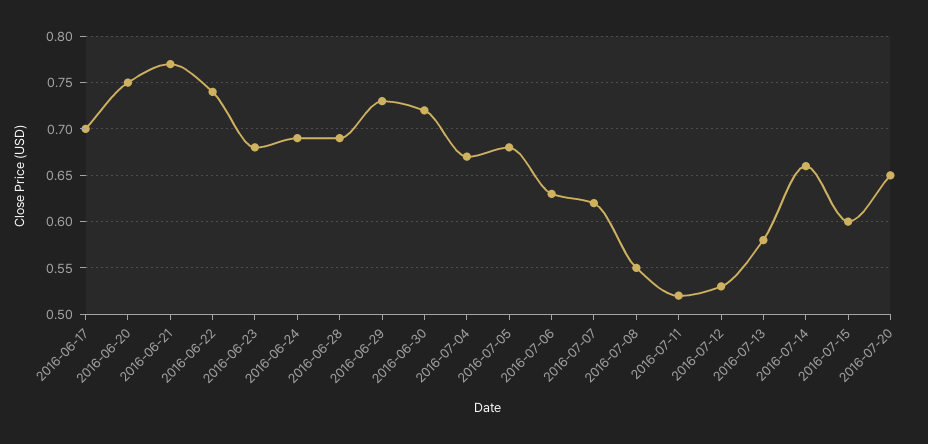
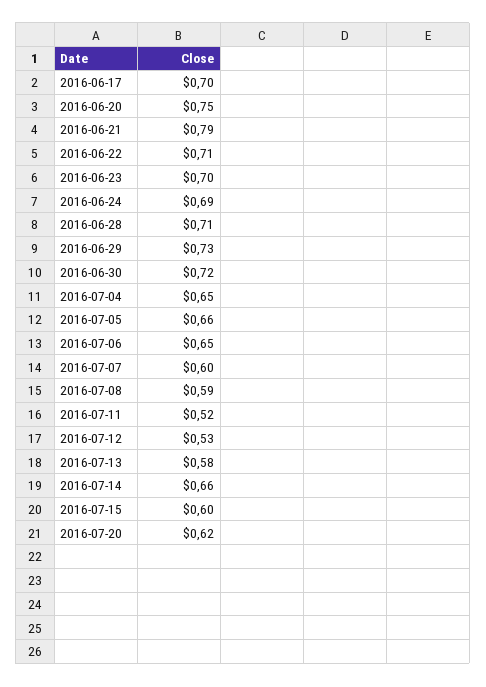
2016-06-21: 0.77 -> 0.79
2016-06-22: 0.74 -> 0.71
2016-06-23: 0.68 -> 0.7
2016-06-28: 0.69 -> 0.71
2016-07-04: 0.67 -> 0.65
2016-07-05: 0.68 -> 0.66
2016-07-06: 0.63 -> 0.65
2016-07-07: 0.62 -> 0.6
2016-07-08: 0.55 -> 0.59
2016-07-20: 0.65 -> 0.62

